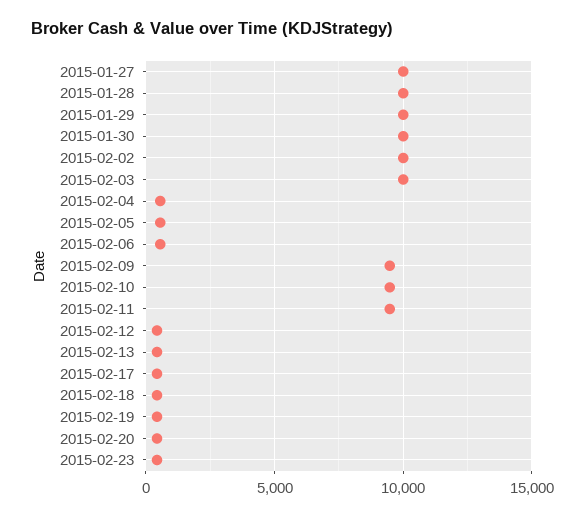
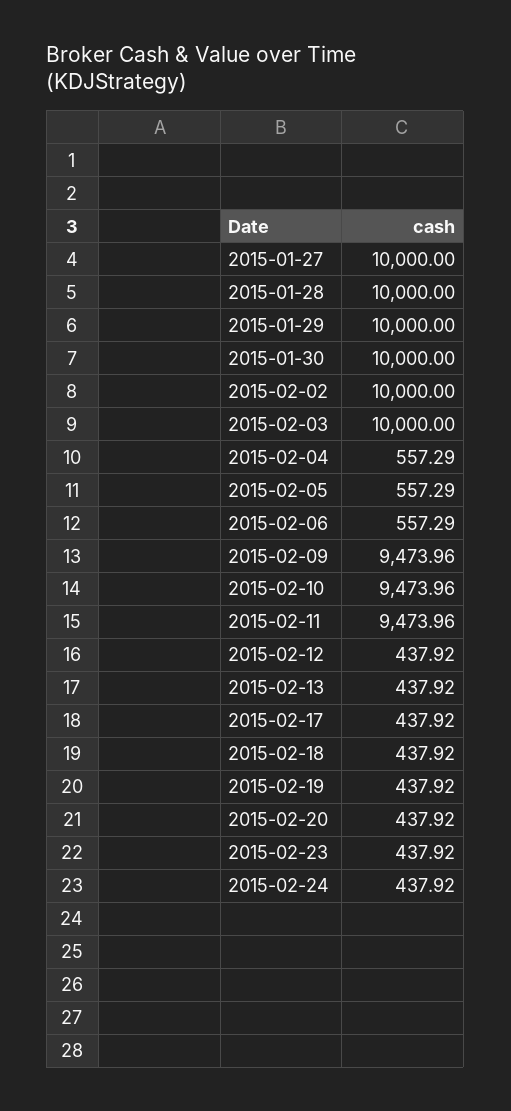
2015-02-24: none -> 437.92

